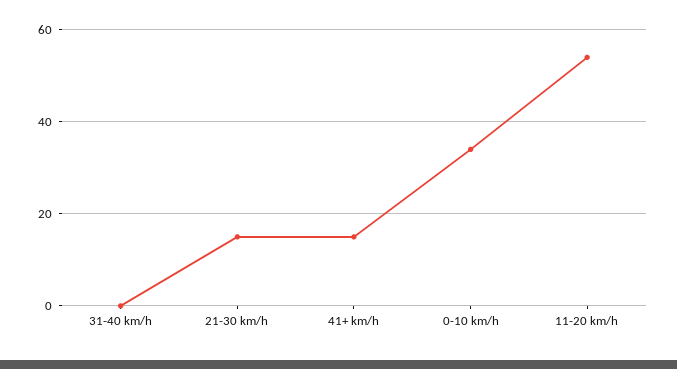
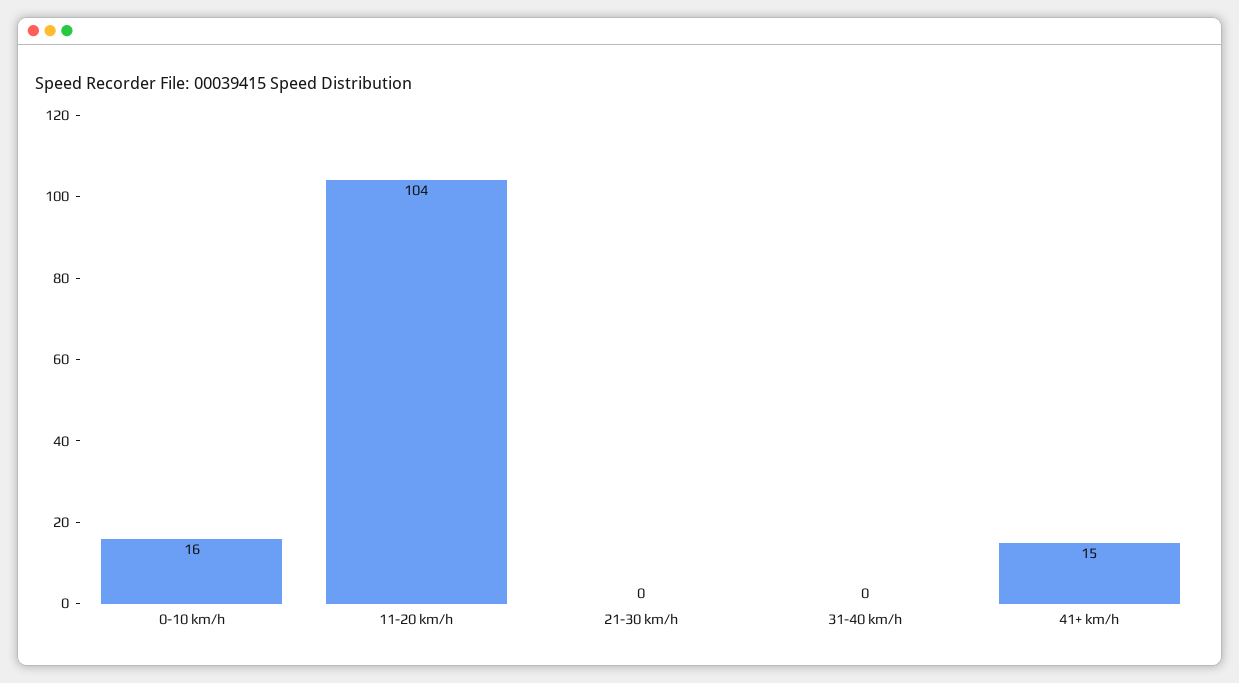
21-30 km/h: 15 -> 0
0-10 km/h: 35 -> 16
11-20 km/h: 55 -> 104

